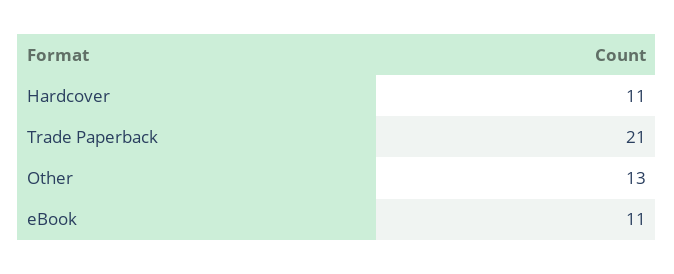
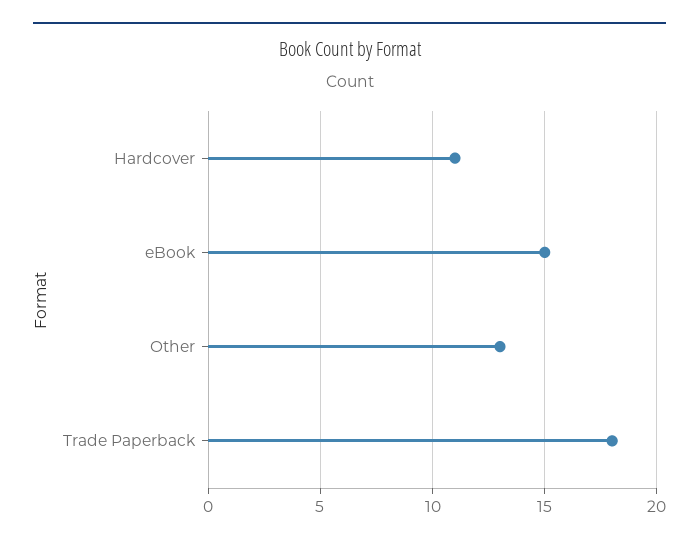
Trade Paperback: 21 -> 18
eBook: 11 -> 15

